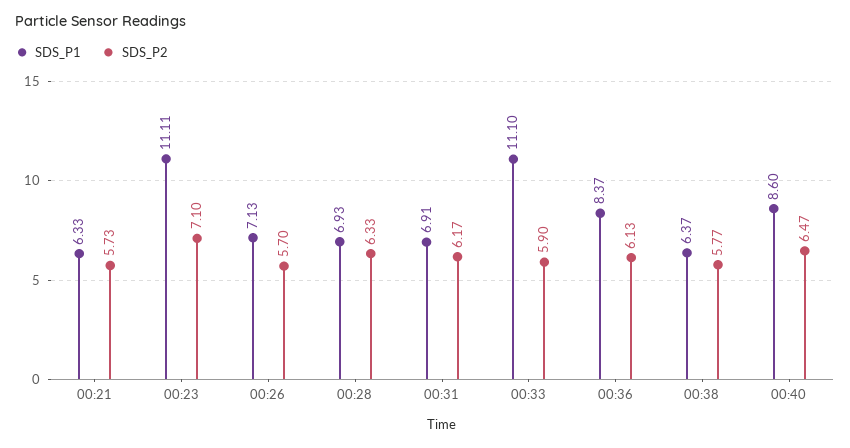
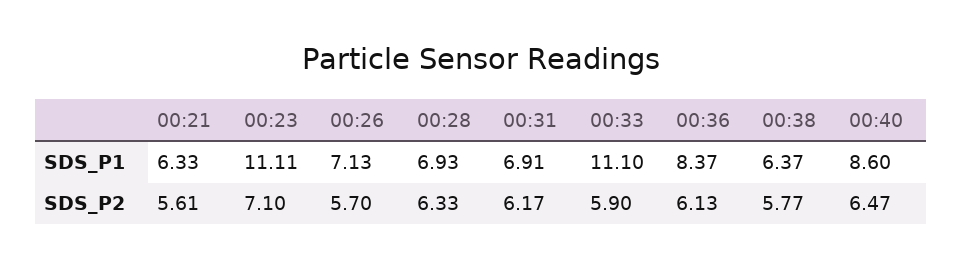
SDS_P2, 00:21: 5.73 -> 5.61

